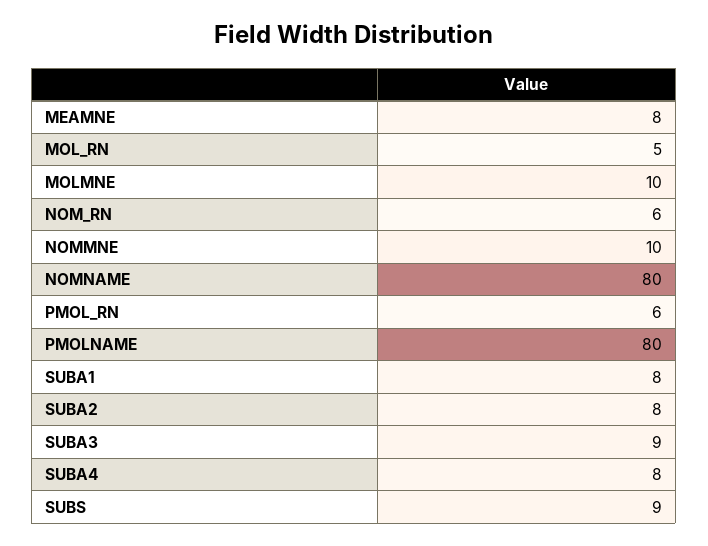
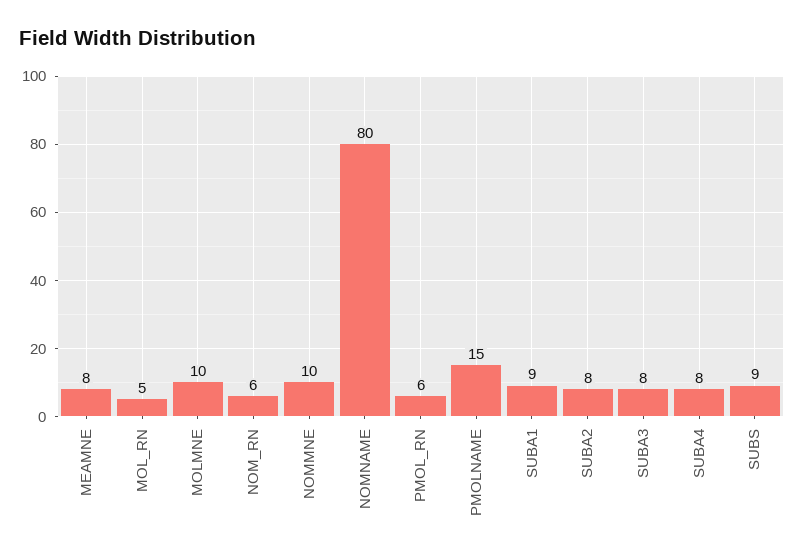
PMOLNAME: 80 -> 15
SUBA1: 8 -> 9
SUBA3: 9 -> 8

